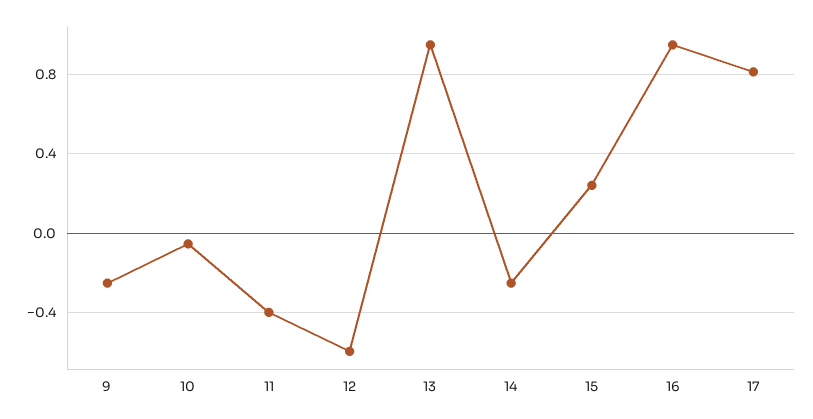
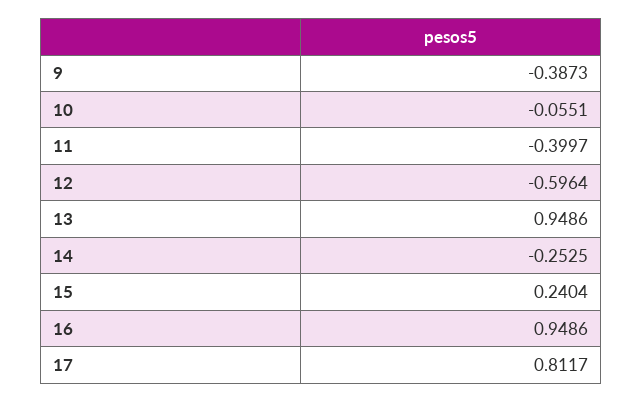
9: -0.25 -> -0.3873

